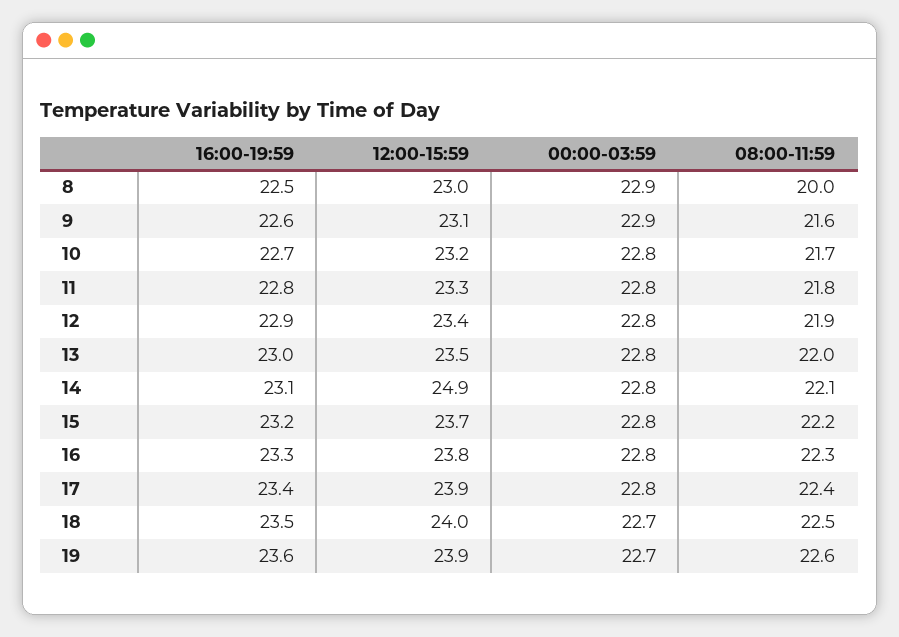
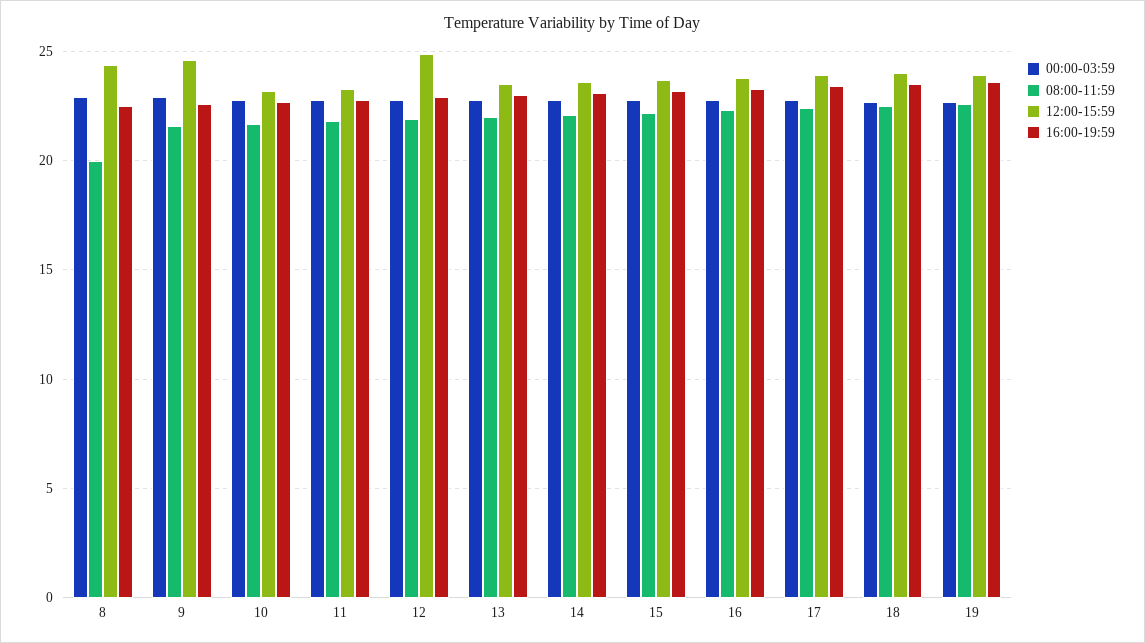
12:00-15:59, 8: 23 -> 24.5
12:00-15:59, 9: 23.1 -> 24.5
12:00-15:59, 12: 23.4 -> 25
12:00-15:59, 14: 24.9 -> 23.5

